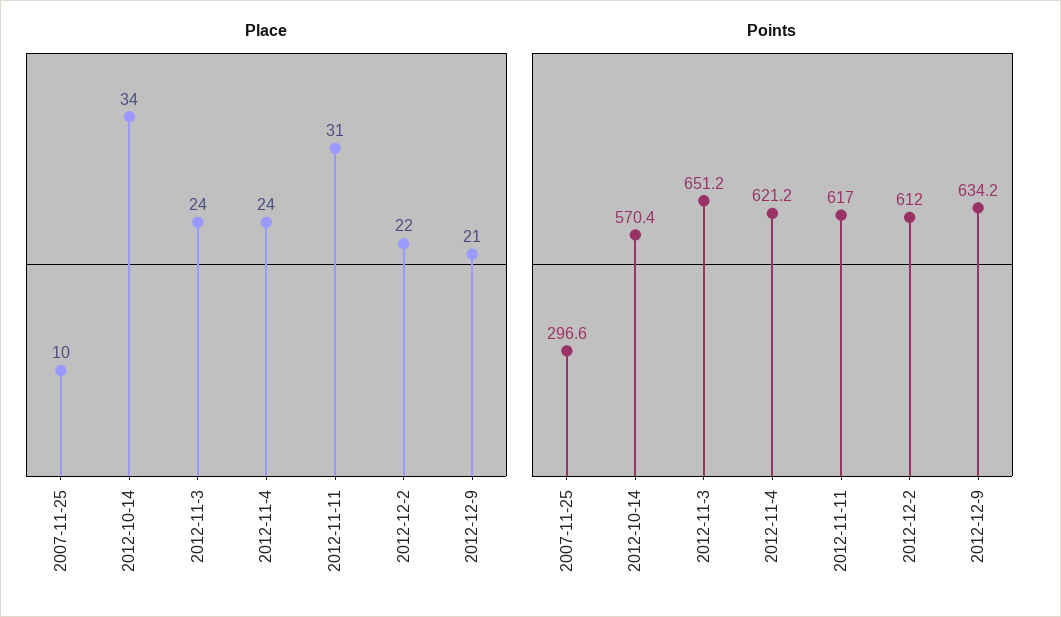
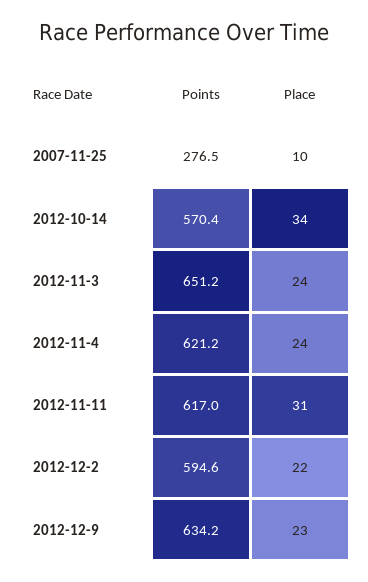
Place, 2012-12-9: 21 -> 23
Points, 2007-11-25: 296.6 -> 276.5
Points, 2012-12-2: 612 -> 594.6

